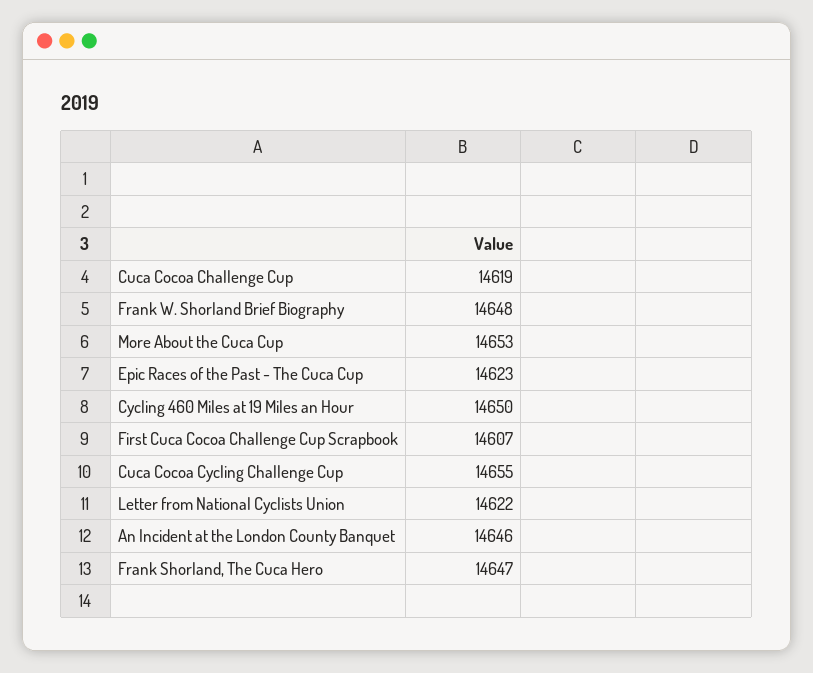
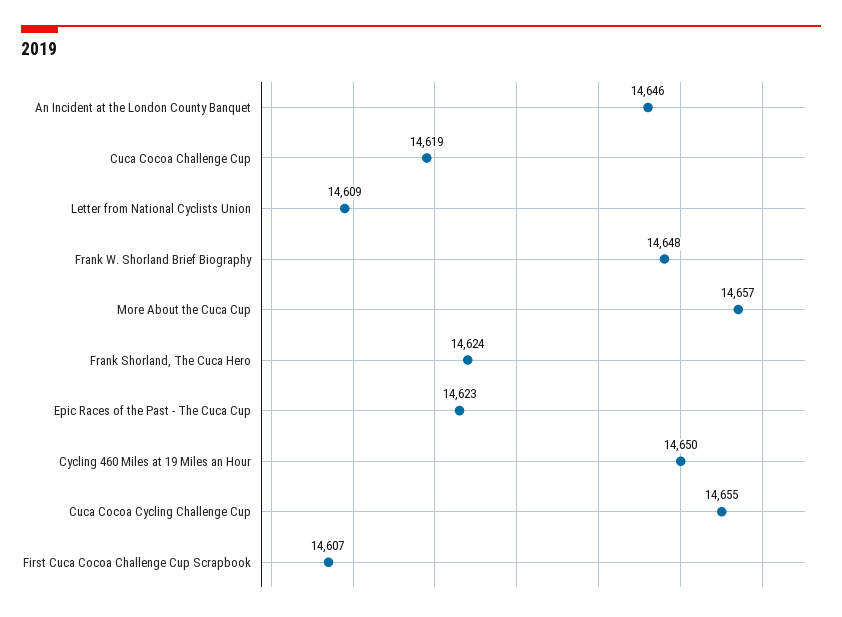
More About the Cuca Cup: 14653 -> 14657
Letter from National Cyclists Union: 14622 -> 14609
Frank Shorland, The Cuca Hero: 14647 -> 14624

